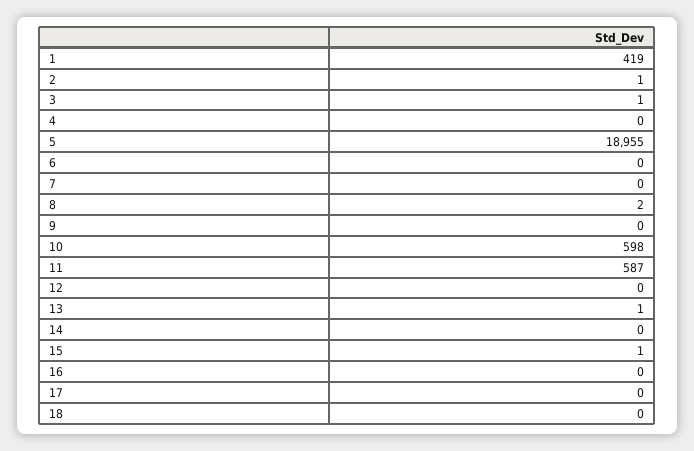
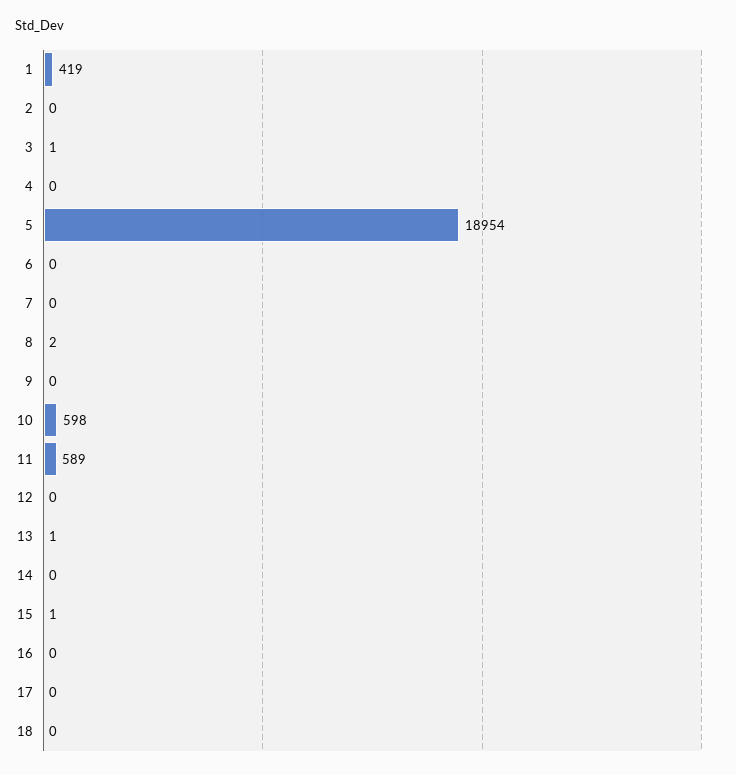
2: 1 -> 0
5: 18955 -> 18954
11: 587 -> 589

